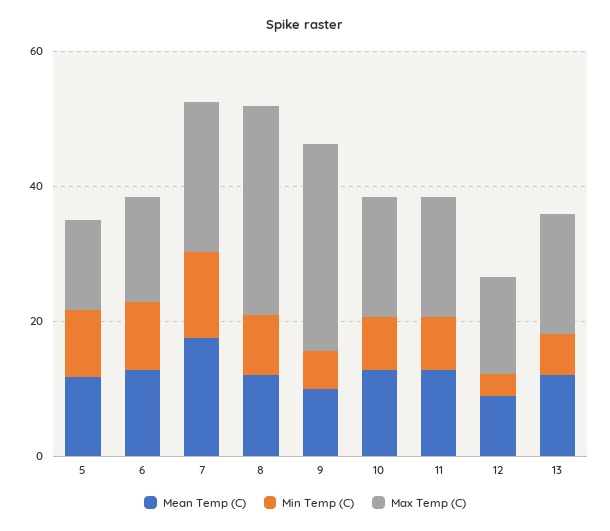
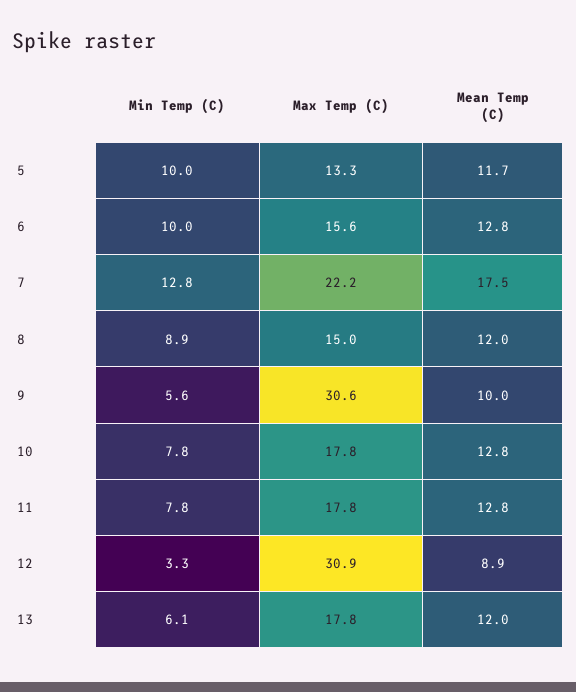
Max Temp (C), 8: 30 -> 15
Max Temp (C), 12: 15 -> 30.9

